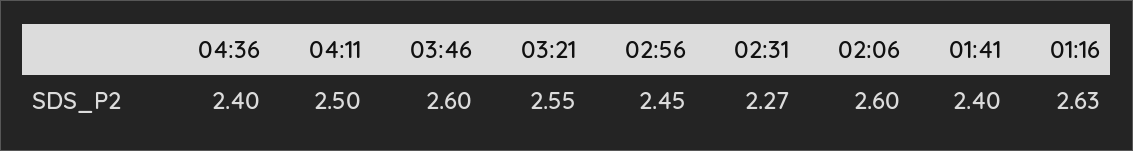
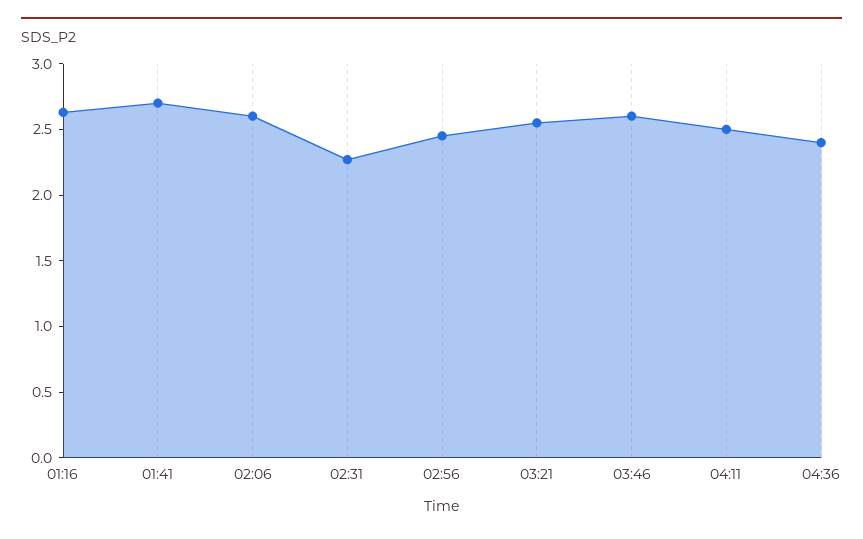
01:41: 2.4 -> 2.7

